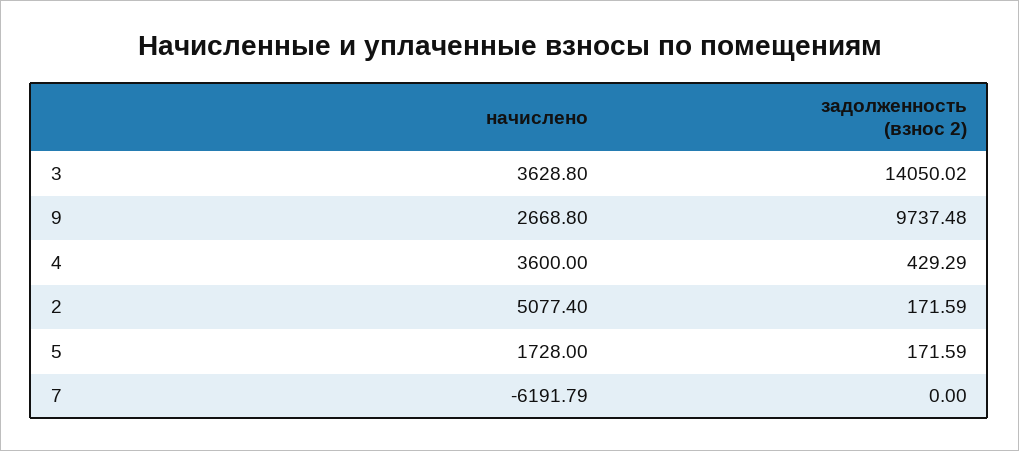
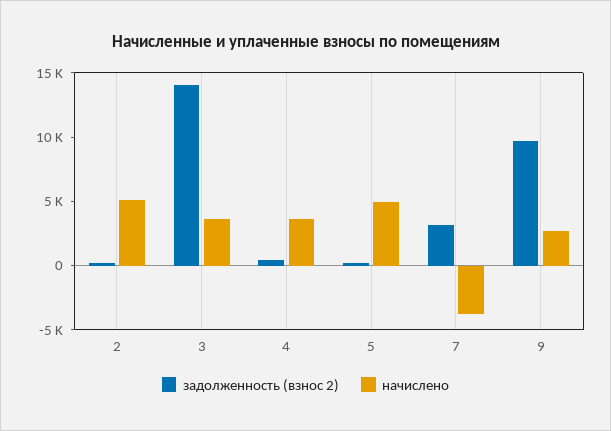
начислено, 5: 1728 -> 5000
начислено, 7: -6191.79 -> -4000
задолженность (взнос 2), 7: 0 -> 3000

